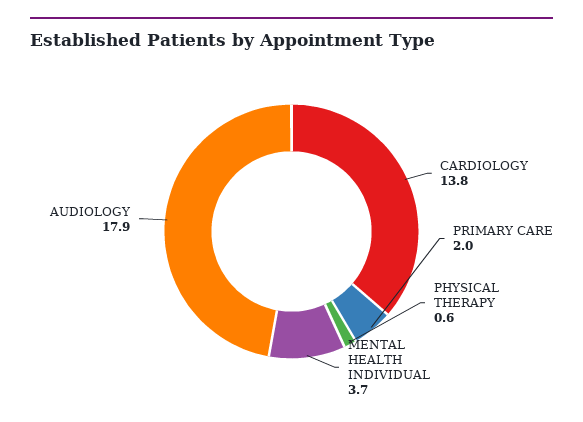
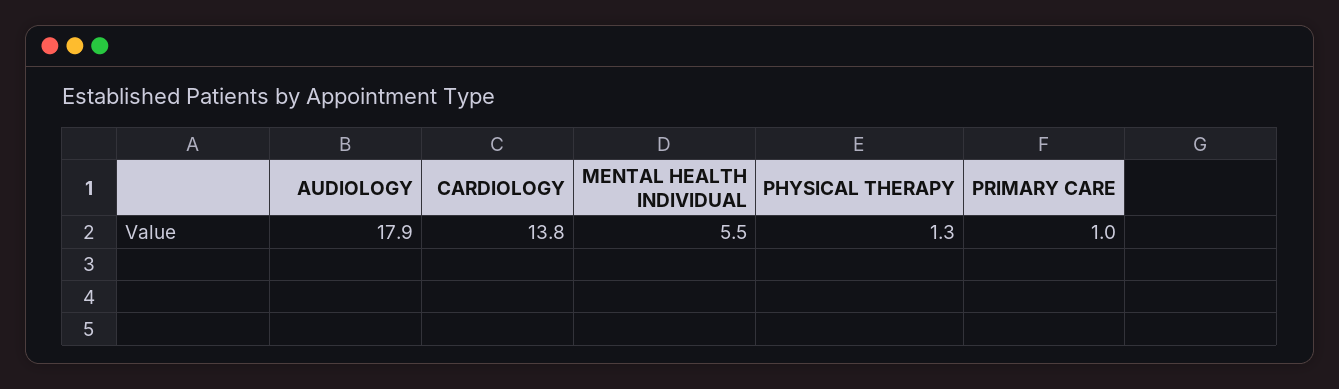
PRIMARY CARE: 2 -> 1
PHYSICAL THERAPY: 0.6 -> 1.3
MENTAL HEALTH INDIVIDUAL: 3.7 -> 5.5

